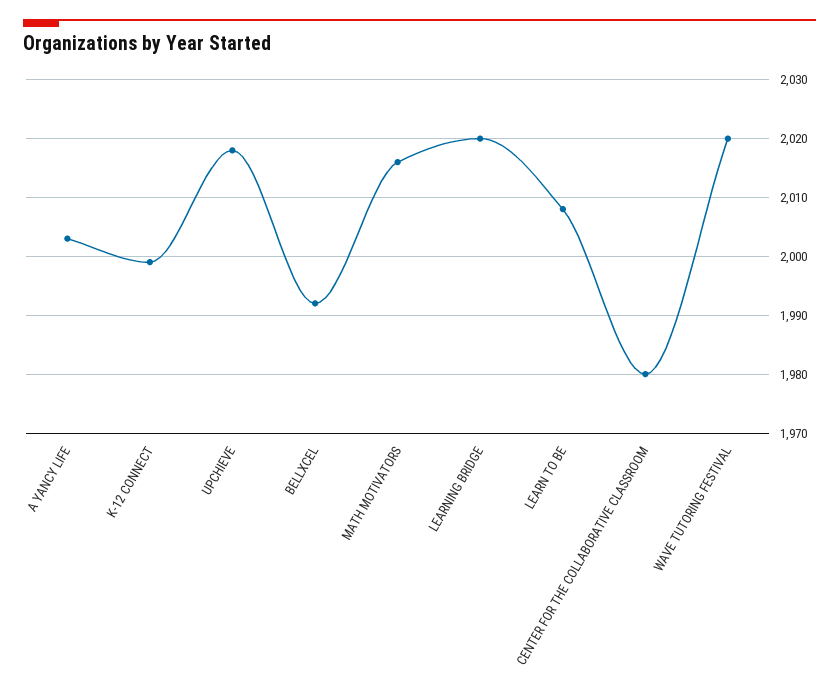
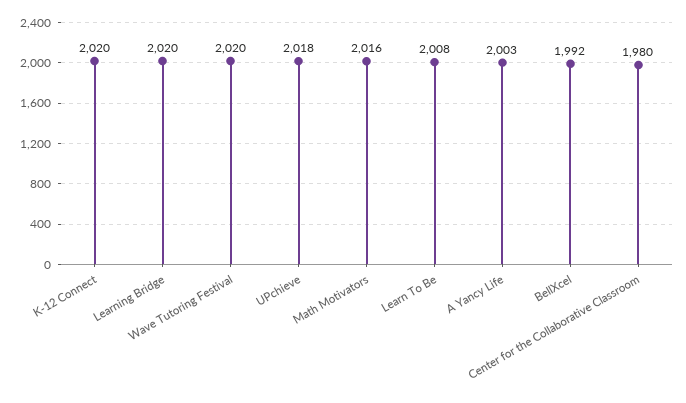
K-12 CONNECT: 2000 -> 2020

